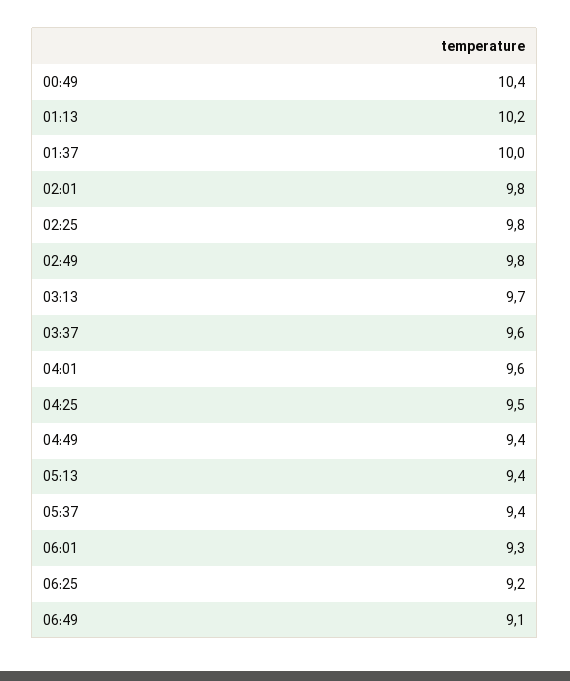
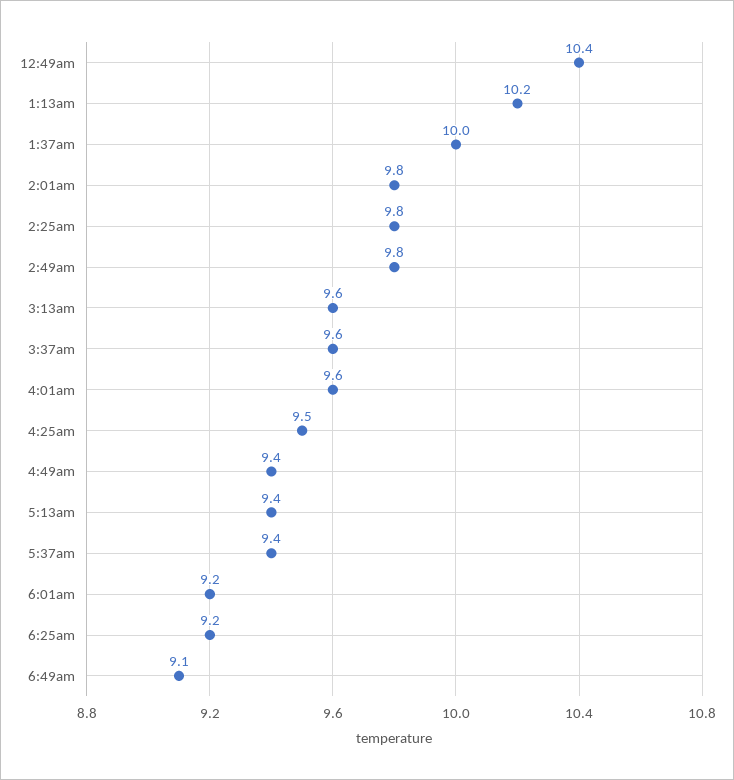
03:13: 9.7 -> 9.6
06:01: 9.3 -> 9.2

